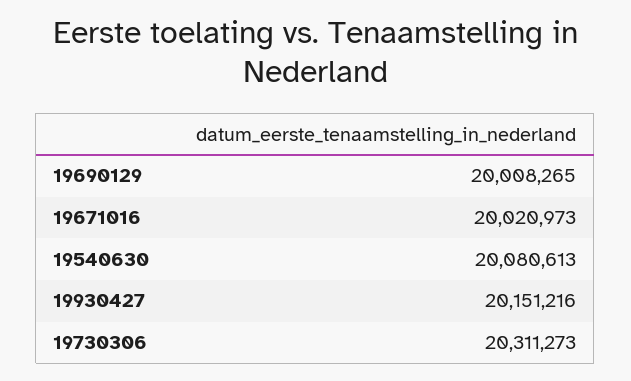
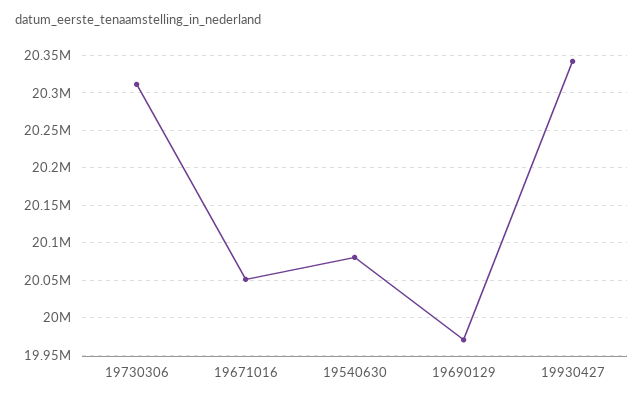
19690129: 20008265 -> 19970000
19671016: 20020973 -> 20050000
19930427: 20151216 -> 20340000

